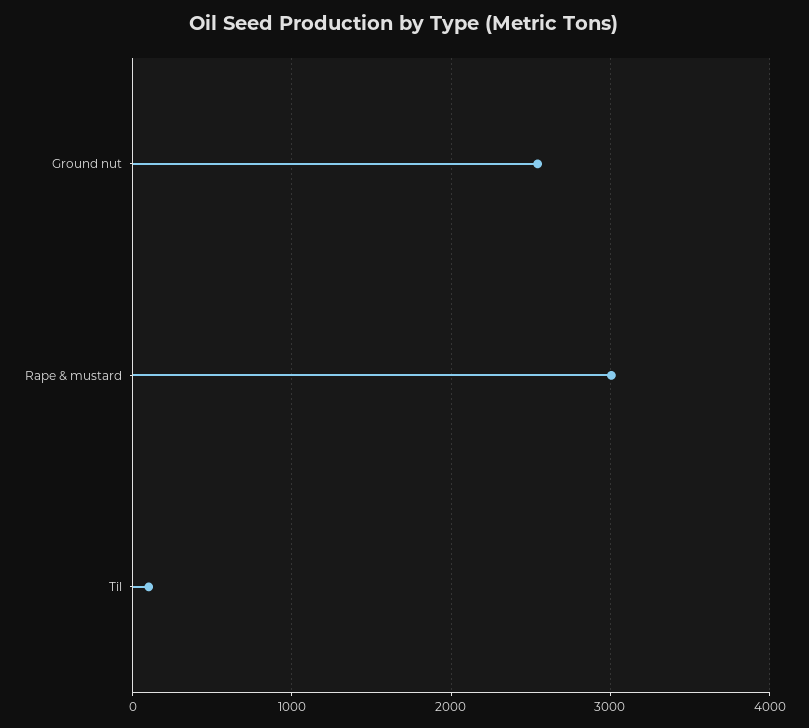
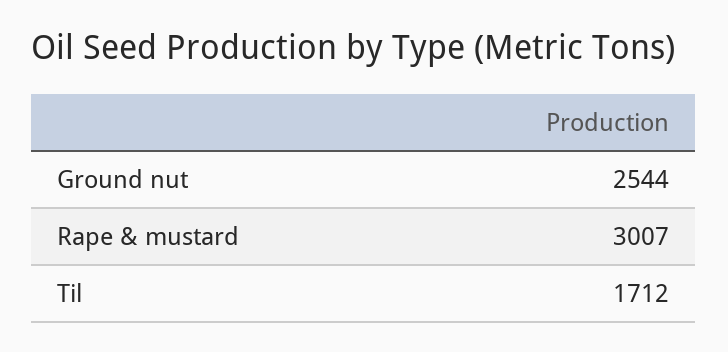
Til: 100 -> 1712

